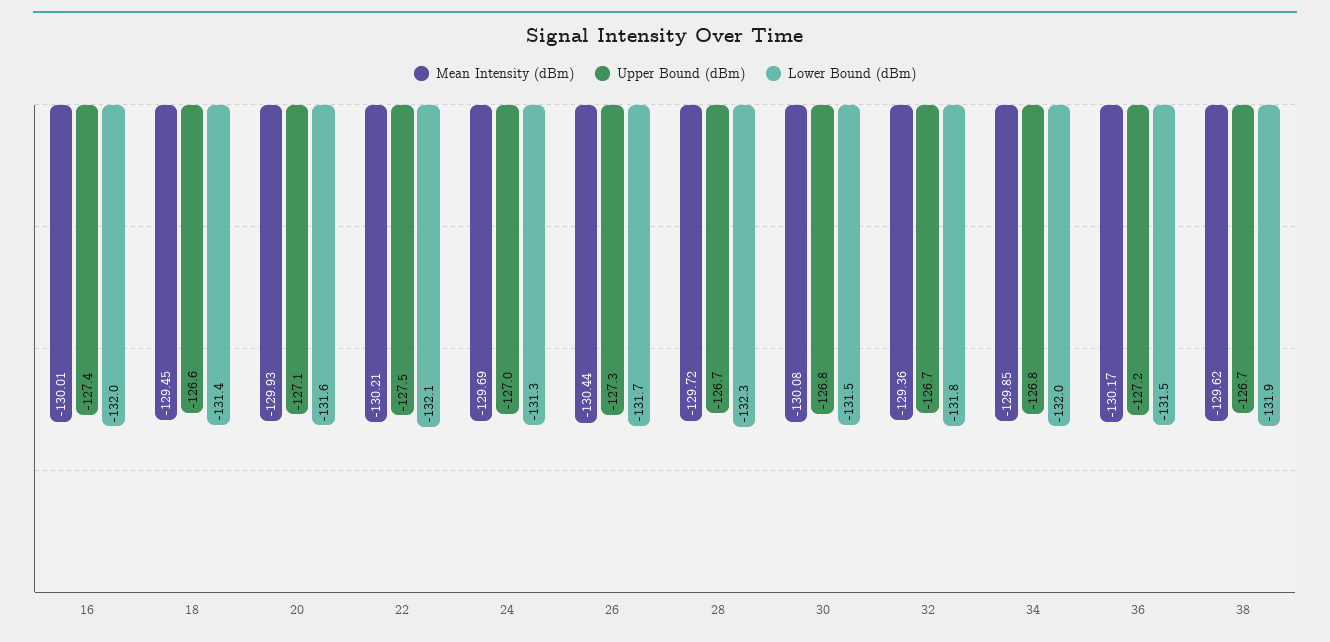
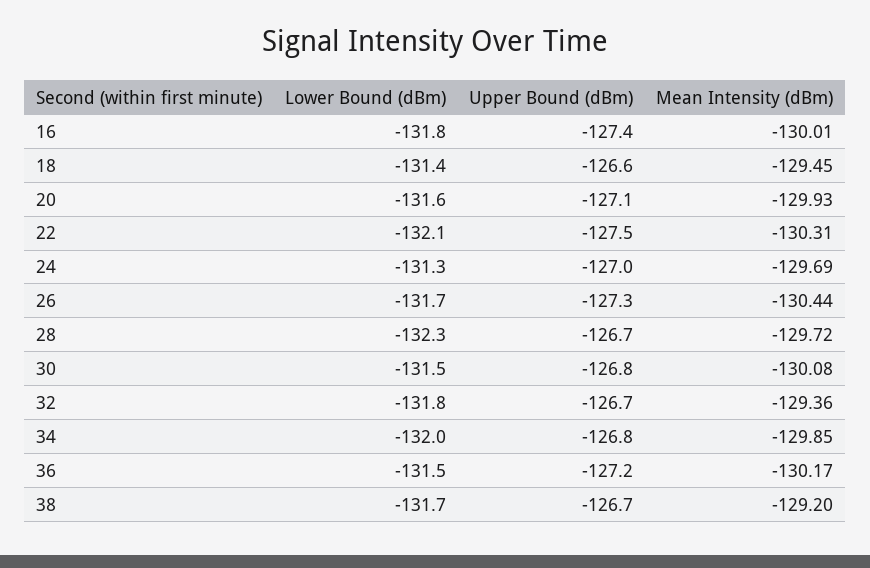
Lower Bound (dBm), 16: -132 -> -131.8
Mean Intensity (dBm), 22: -130.21 -> -130.31
Mean Intensity (dBm), 38: -129.62 -> -129.2
Lower Bound (dBm), 38: -131.9 -> -131.7

